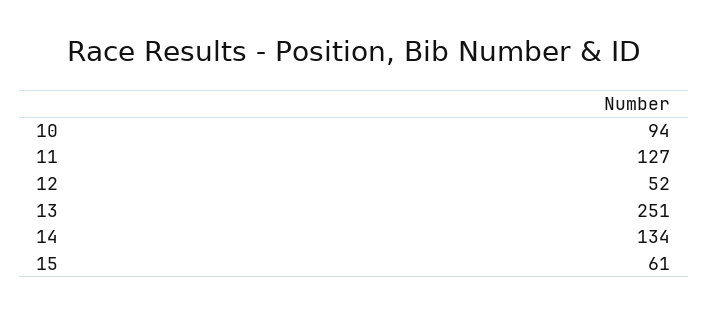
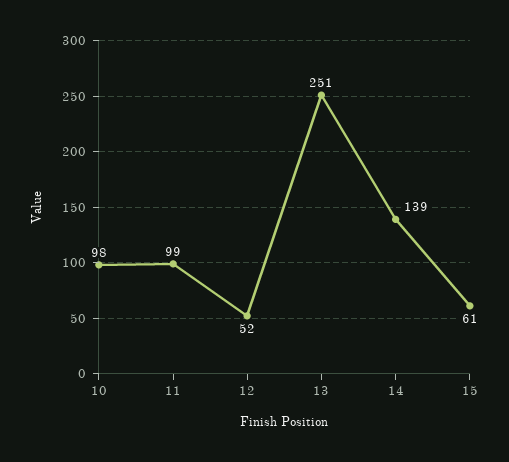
10: 94 -> 98
11: 127 -> 99
14: 134 -> 139

